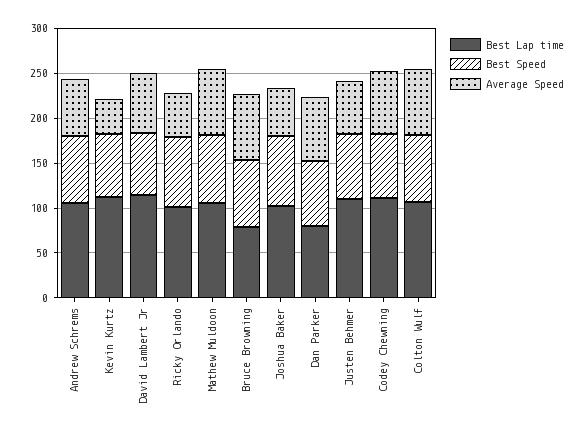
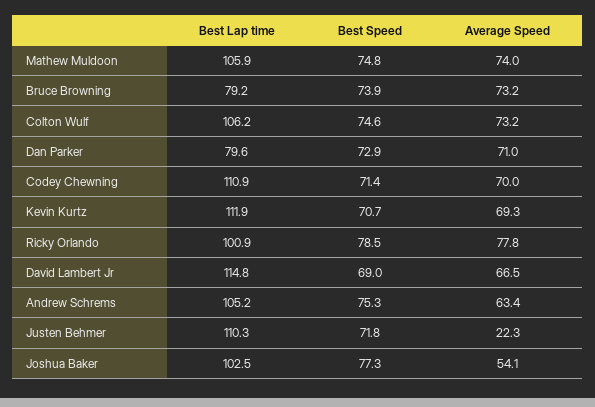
Average Speed, Kevin Kurtz: 40 -> 69.3
Average Speed, Ricky Orlando: 50 -> 77.8
Average Speed, Justen Behmer: 60 -> 22.3

